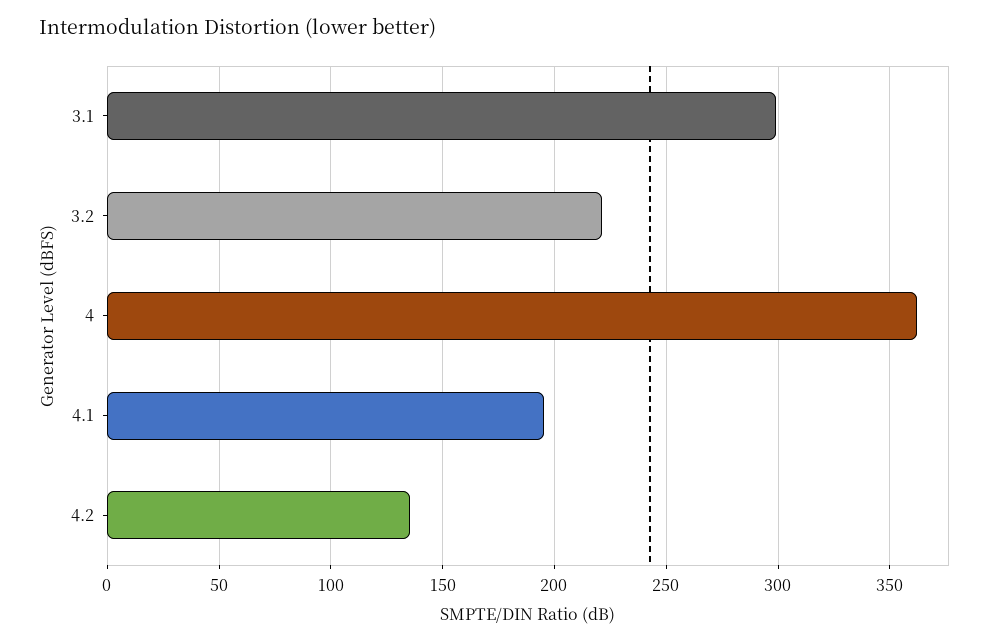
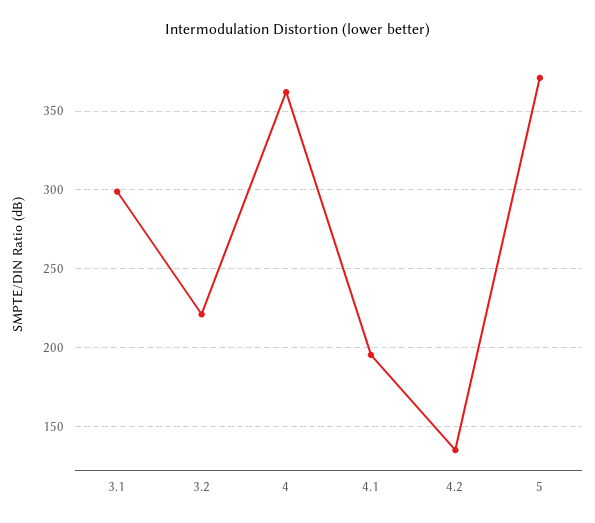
5: none -> 370

